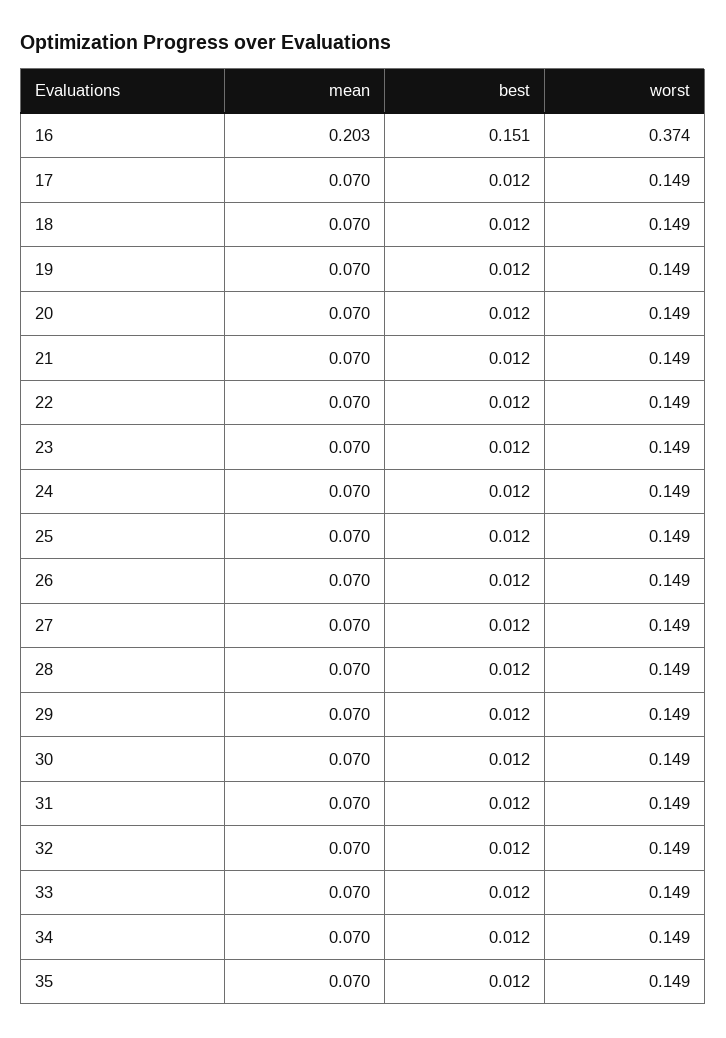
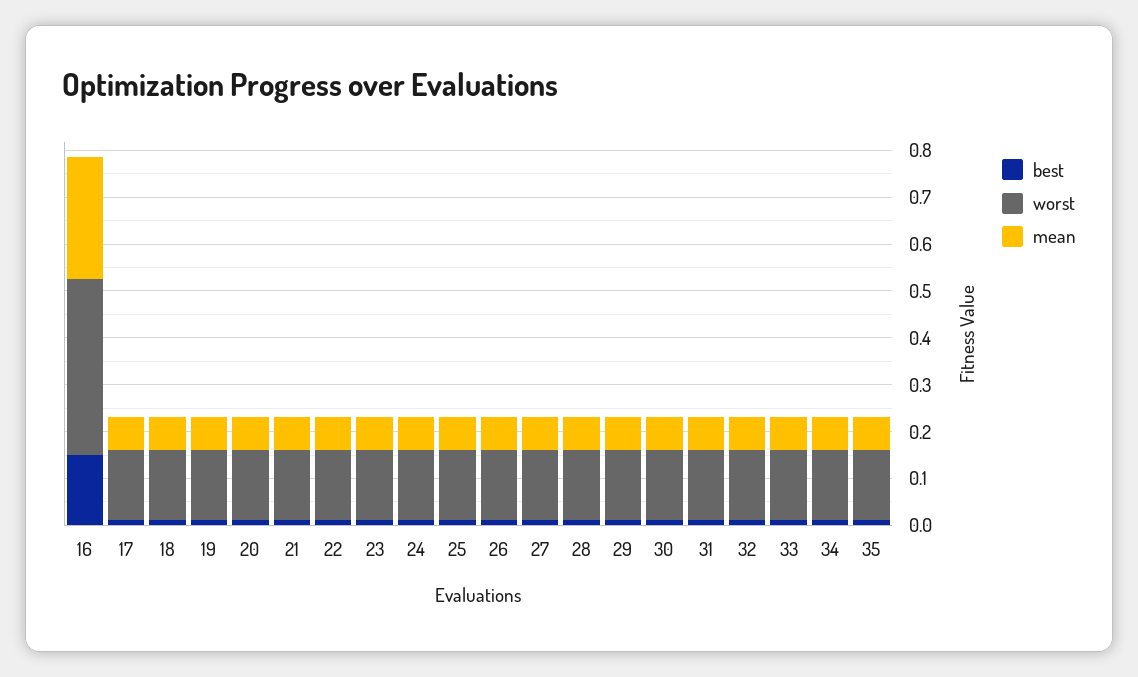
mean, 16: 0.203 -> 0.26

